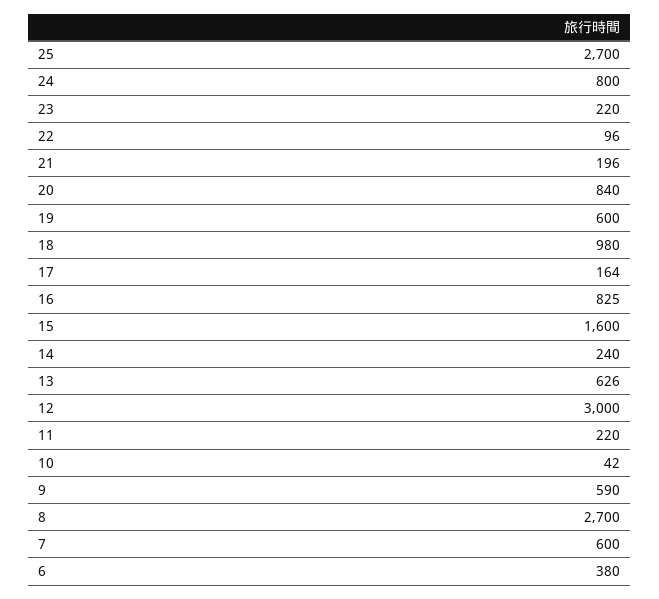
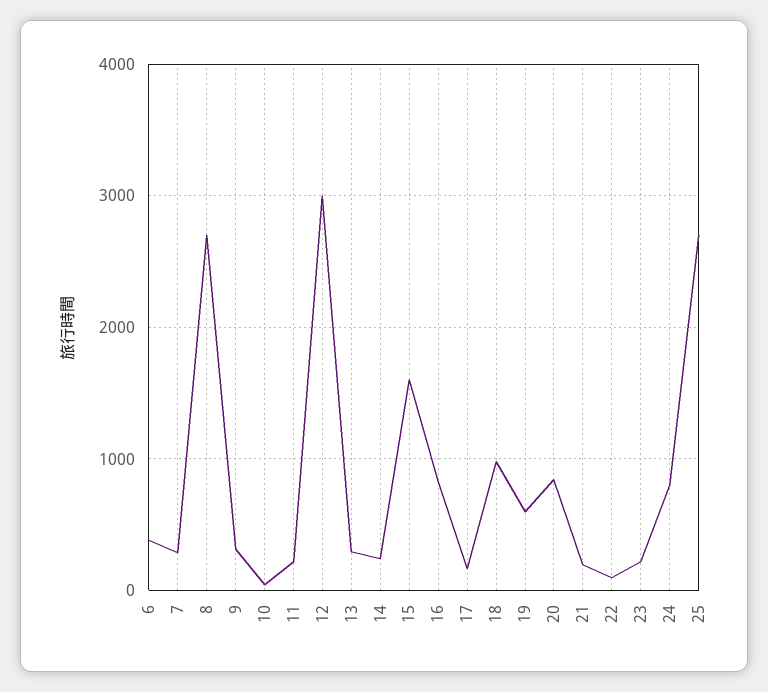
13: 626 -> 300
9: 590 -> 300
7: 600 -> 300

